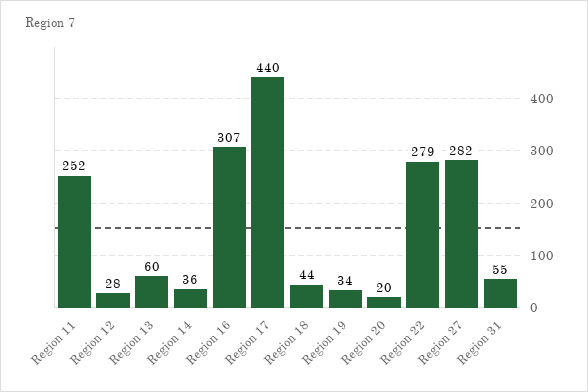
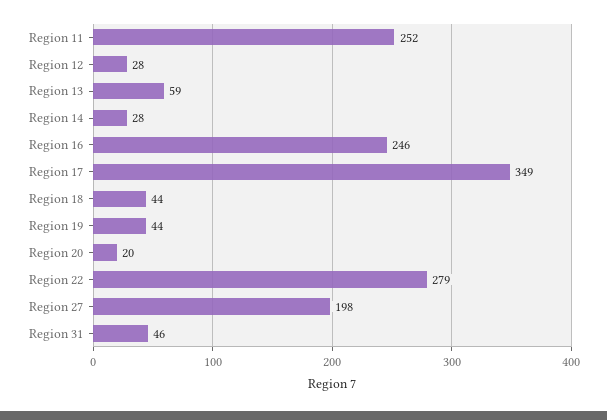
Region 13: 60 -> 59
Region 14: 36 -> 28
Region 16: 307 -> 246
Region 17: 440 -> 349
Region 19: 34 -> 44
Region 27: 282 -> 198
Region 31: 55 -> 46

